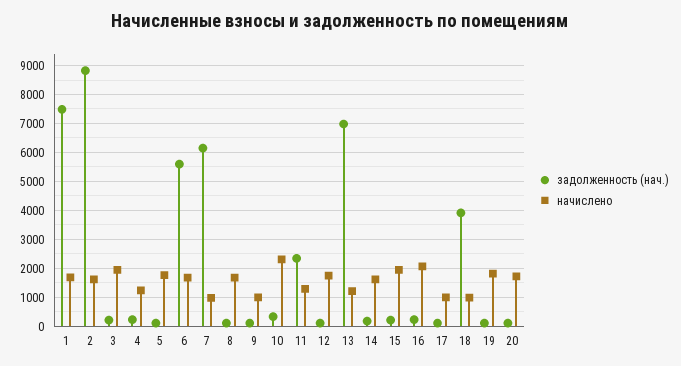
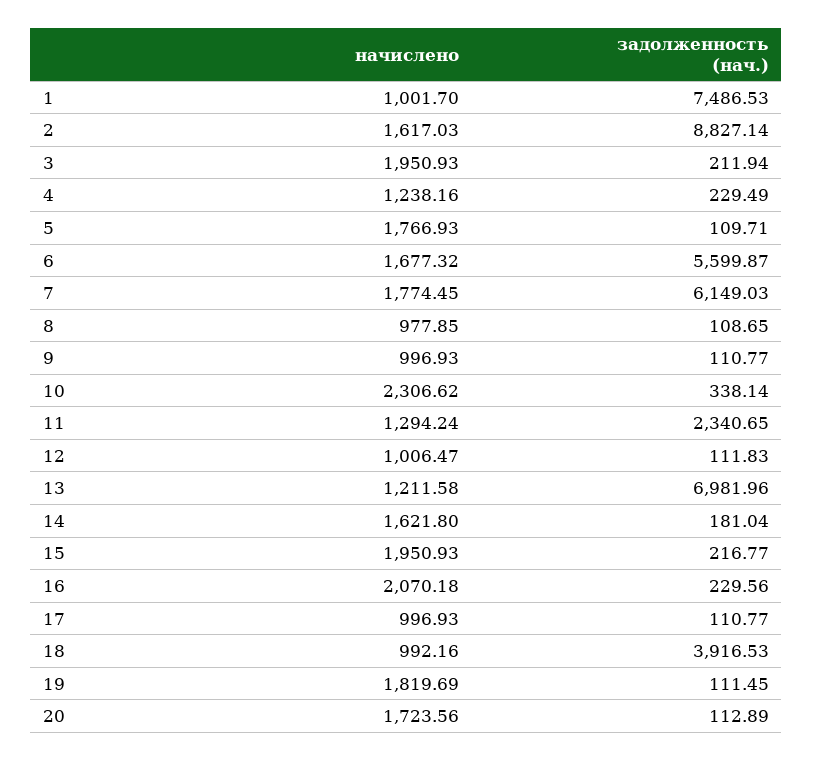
начислено, 1: 1750 -> 1001.7
начислено, 7: 1000 -> 1774.45
начислено, 8: 1750 -> 977.85
начислено, 12: 1750 -> 1006.47

